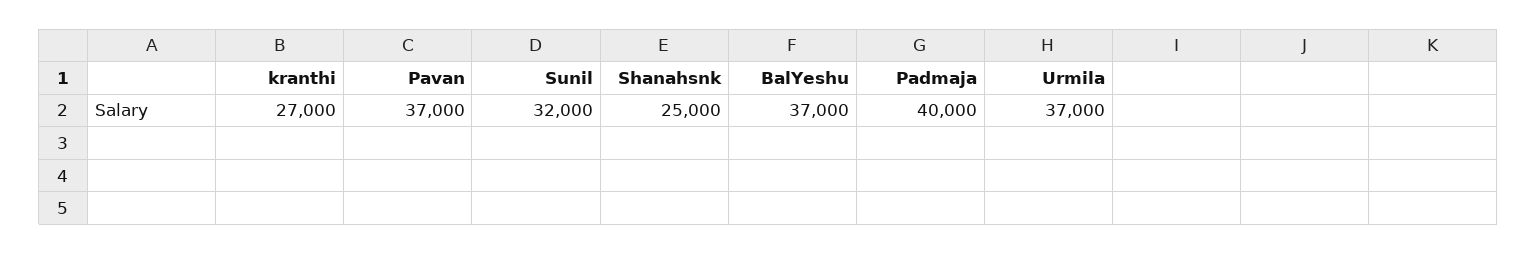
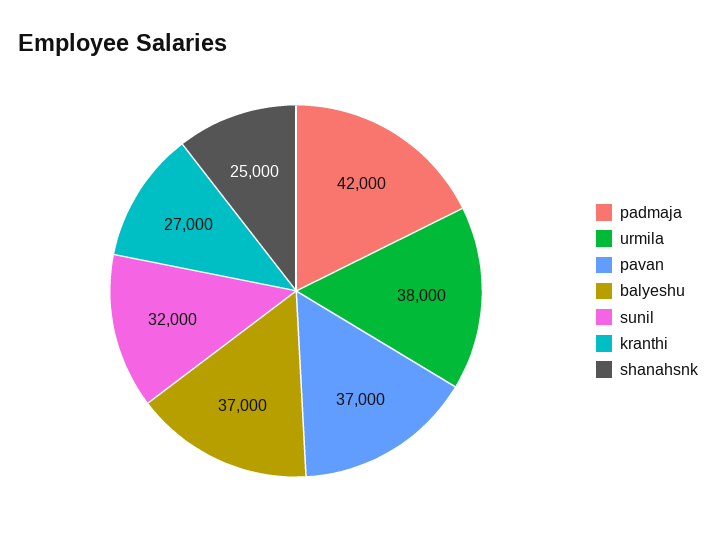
Padmaja: 40000 -> 42000
Urmila: 37000 -> 38000

